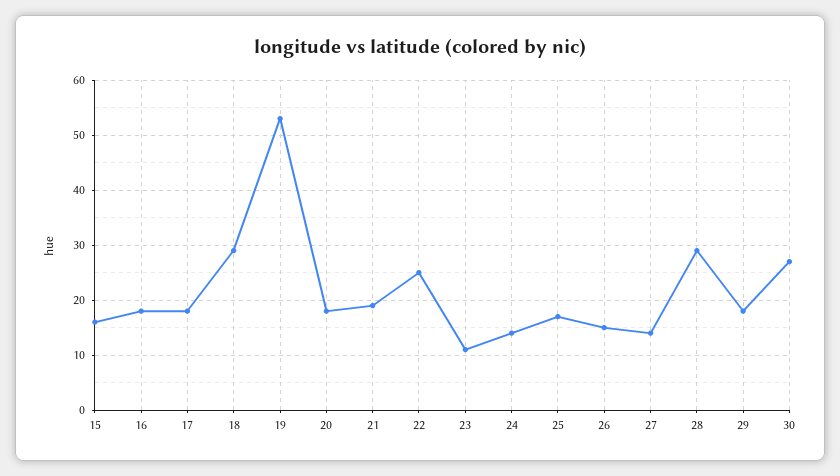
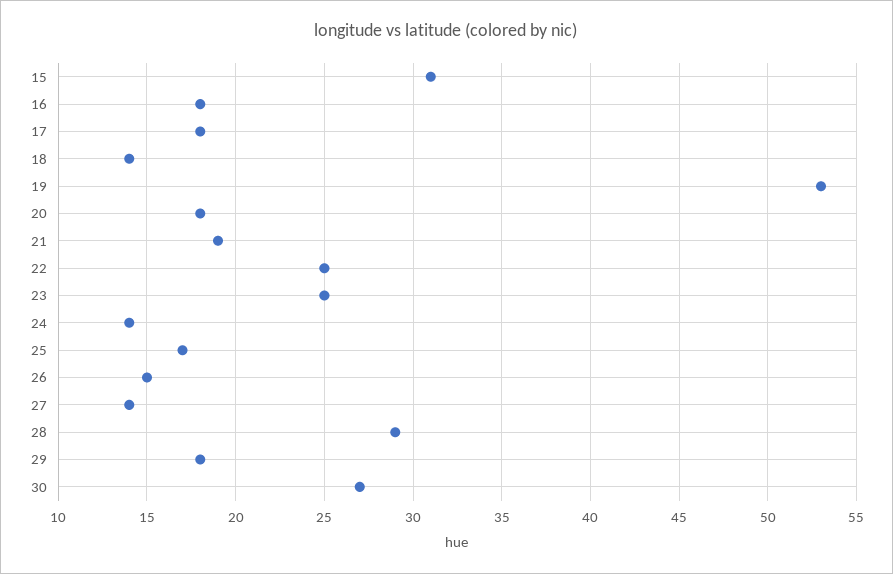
15: 15 -> 31
18: 30 -> 14
23: 10 -> 25

